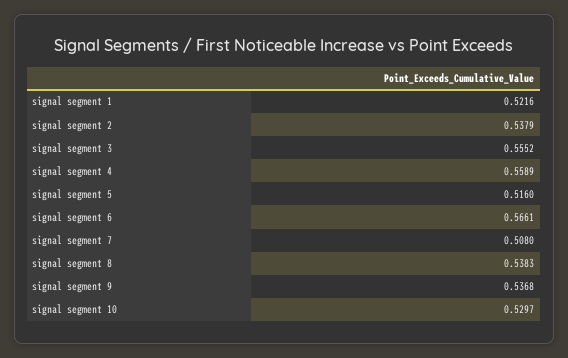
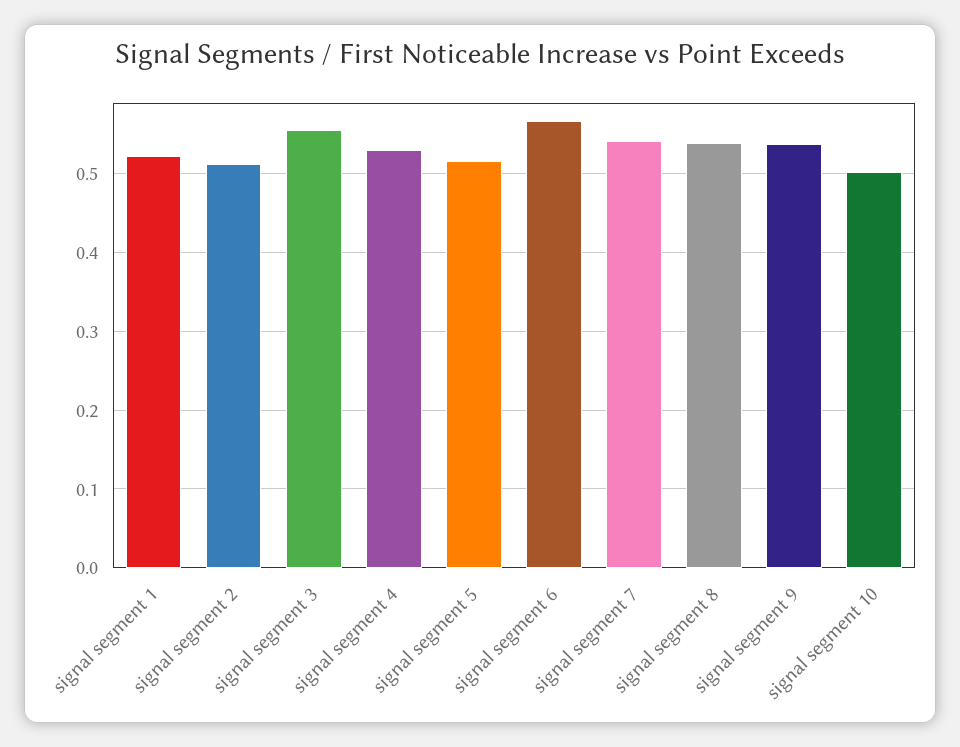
signal segment 2: 0.5379 -> 0.51
signal segment 4: 0.5589 -> 0.53
signal segment 7: 0.508 -> 0.54
signal segment 10: 0.5297 -> 0.5

